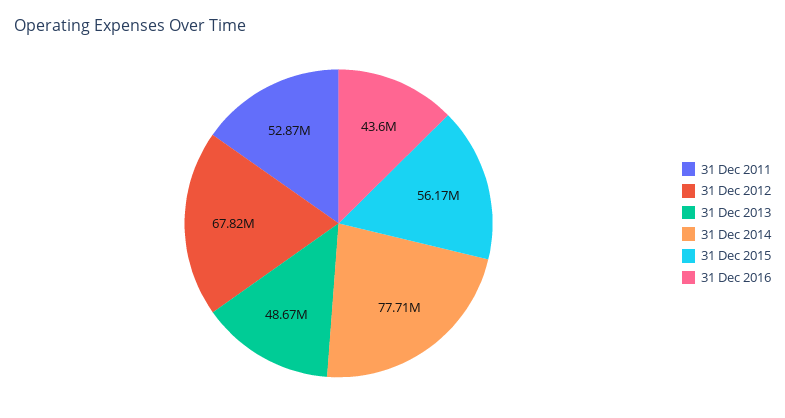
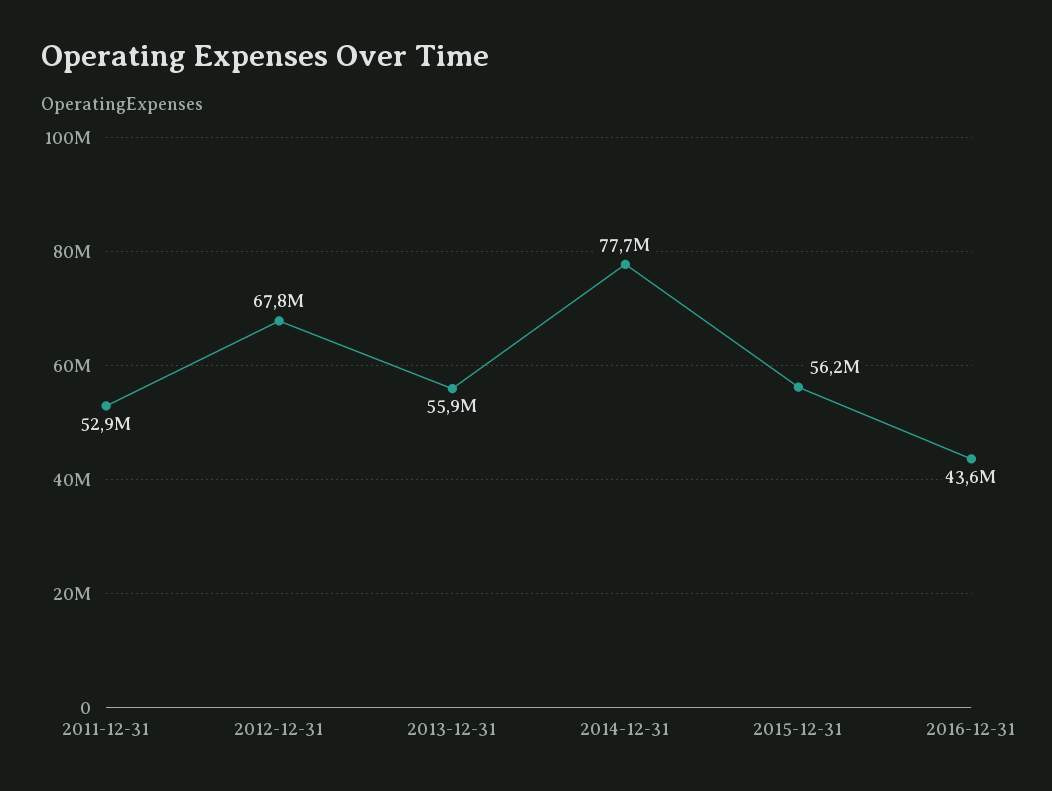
31 Dec 2013: 48670000 -> 55900000

